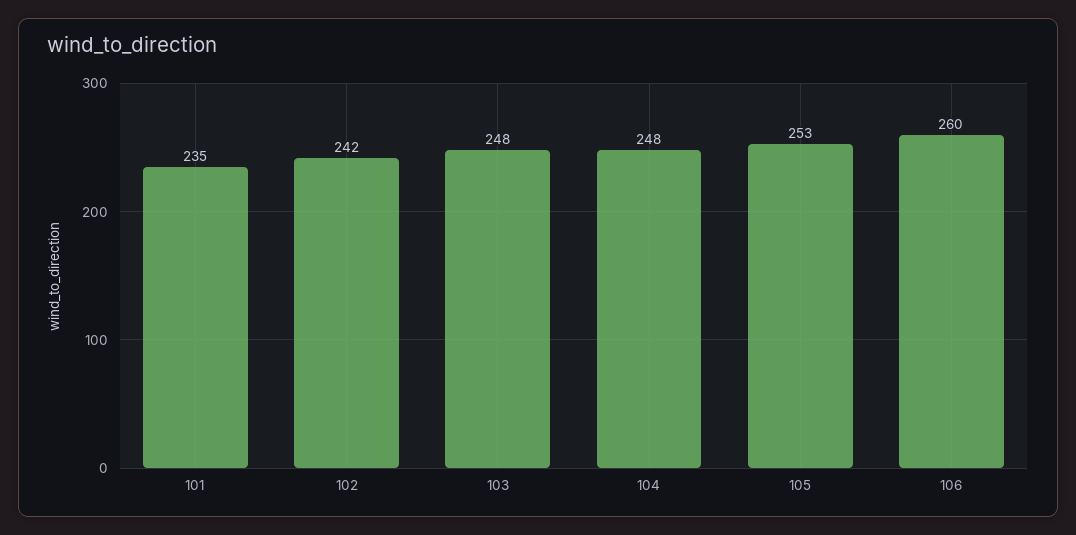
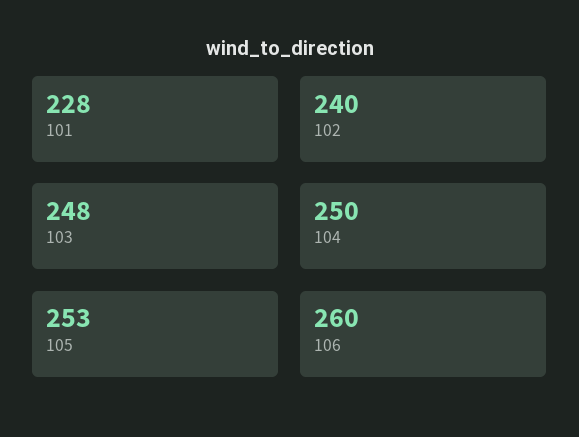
101: 235 -> 228
102: 242 -> 240
104: 248 -> 250

